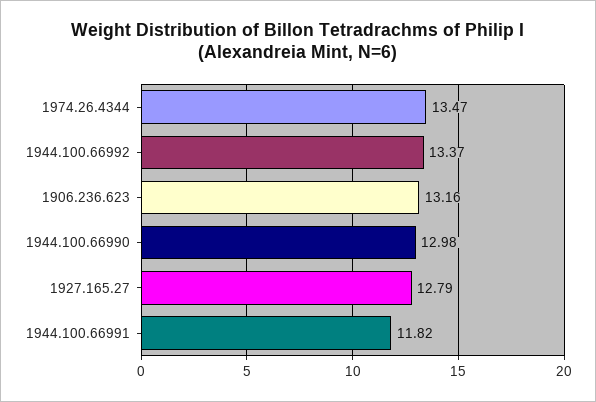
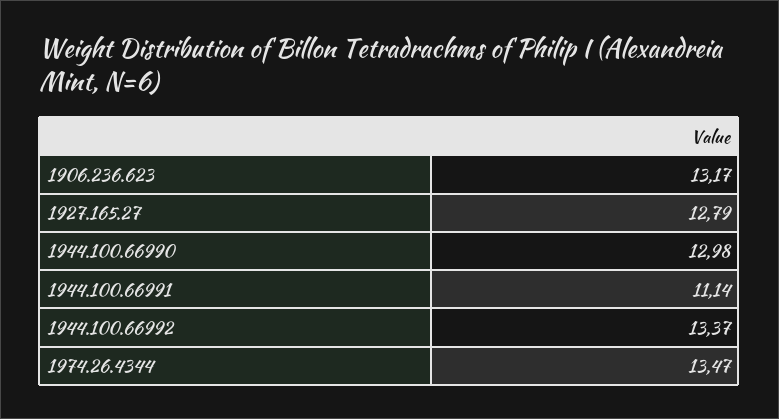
1906.236.623: 13.16 -> 13.17
1944.100.66991: 11.82 -> 11.14

